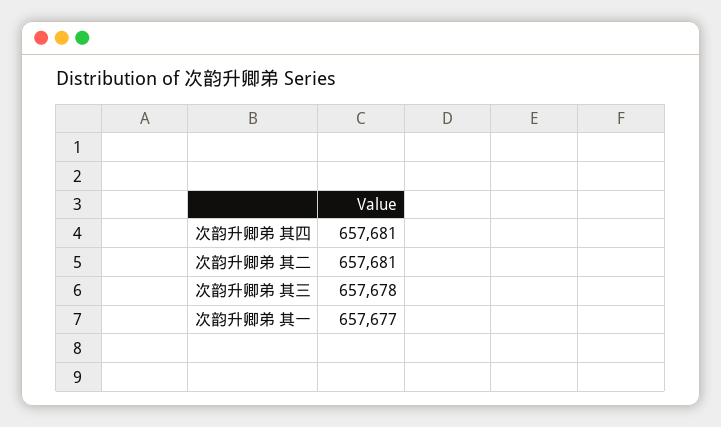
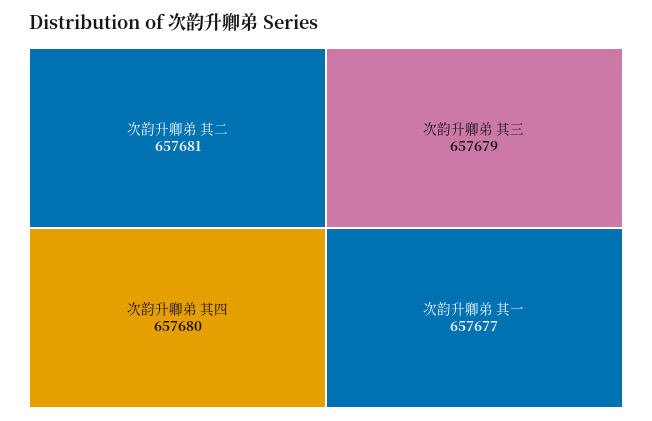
次韵升卿弟 其四: 657681 -> 657680
次韵升卿弟 其三: 657678 -> 657679

